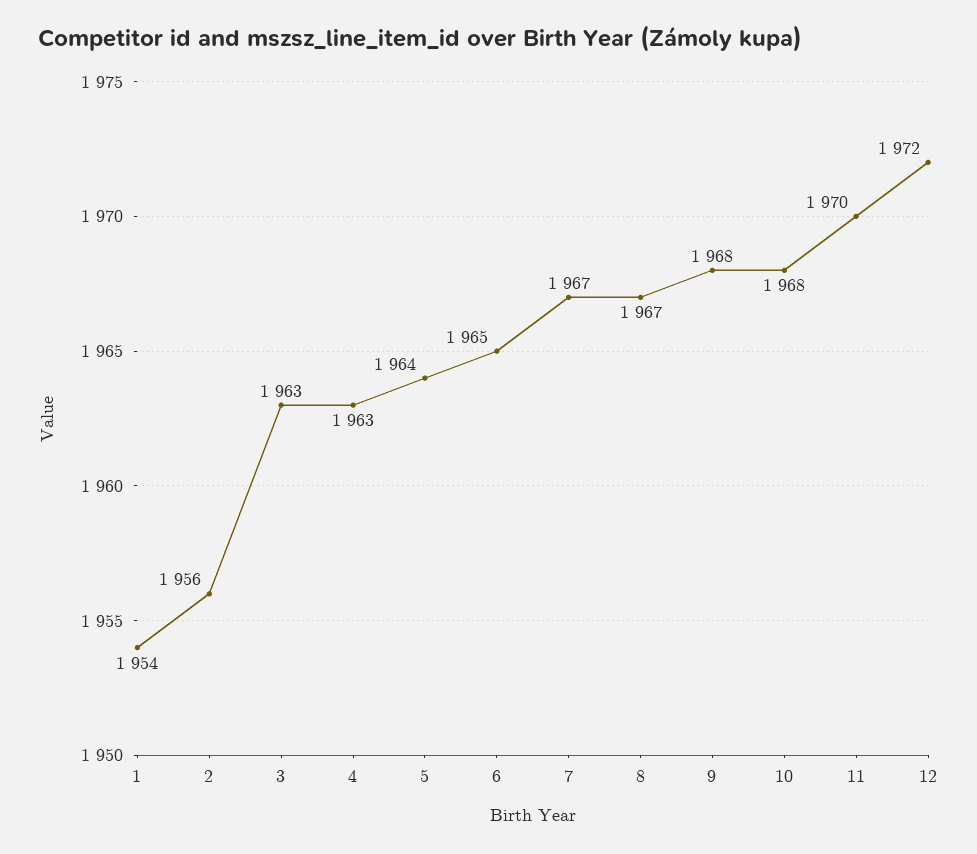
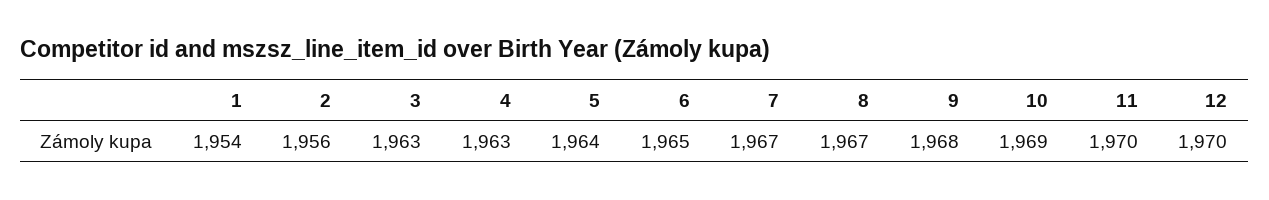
10: 1968 -> 1969
12: 1972 -> 1970

